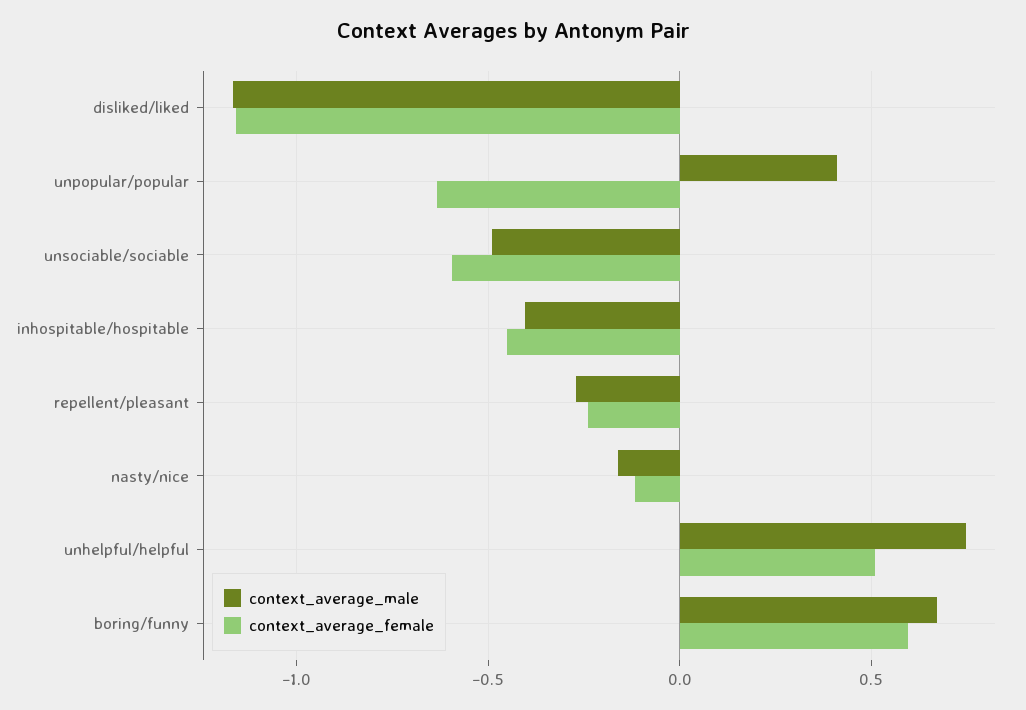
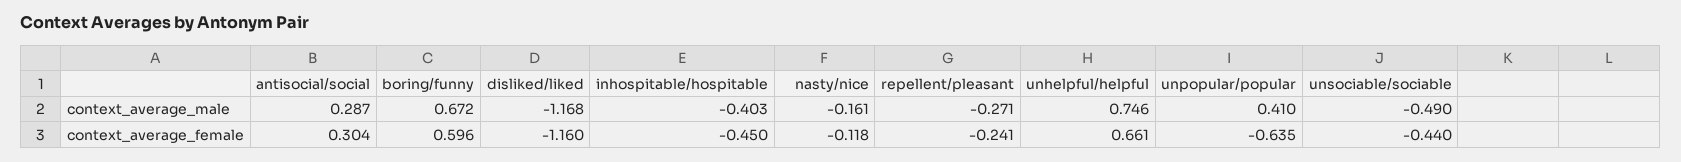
context_average_female, unsociable/sociable: -0.6 -> -0.44
context_average_female, unhelpful/helpful: 0.5 -> 0.661
context_average_male, antisocial/social: none -> 0.287
context_average_female, antisocial/social: none -> 0.304

